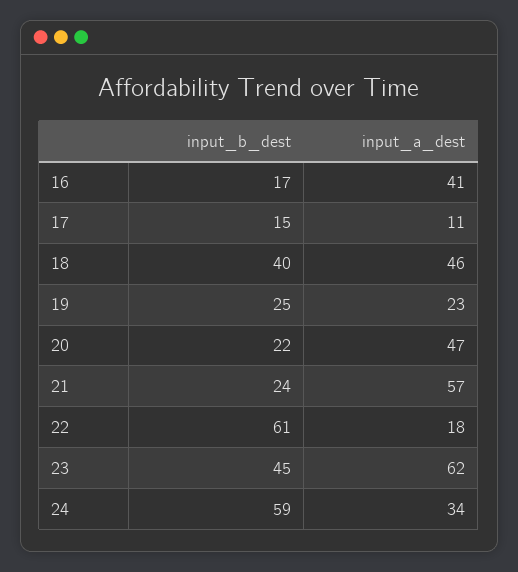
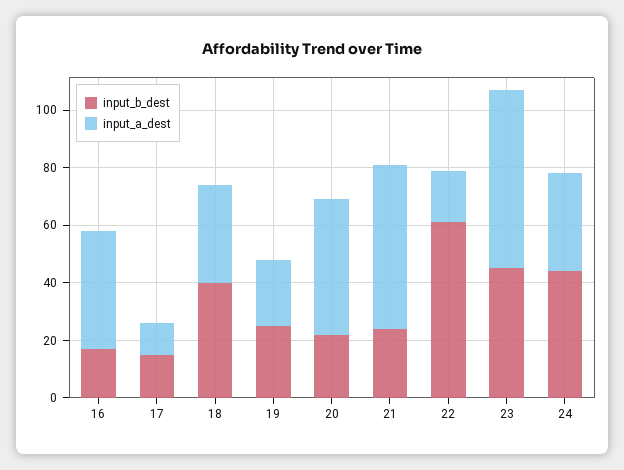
input_a_dest, 18: 46 -> 35
input_b_dest, 24: 59 -> 45

